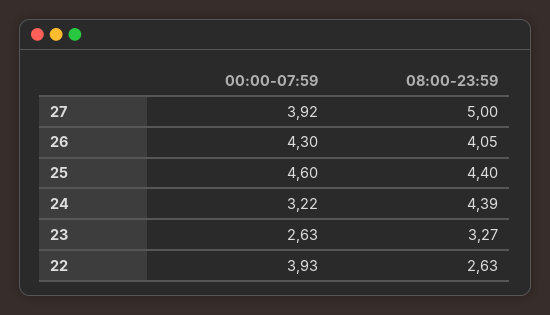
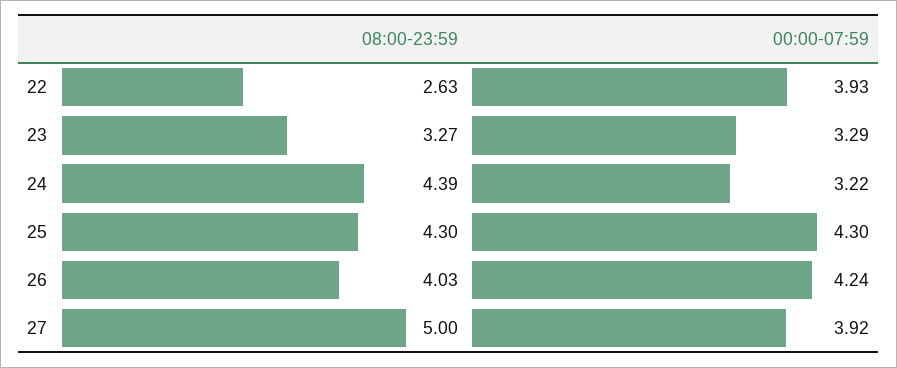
00:00-07:59, 26: 4.3 -> 4.24
08:00-23:59, 26: 4.05 -> 4.03
00:00-07:59, 25: 4.6 -> 4.3
08:00-23:59, 25: 4.4 -> 4.3
00:00-07:59, 23: 2.63 -> 3.29

